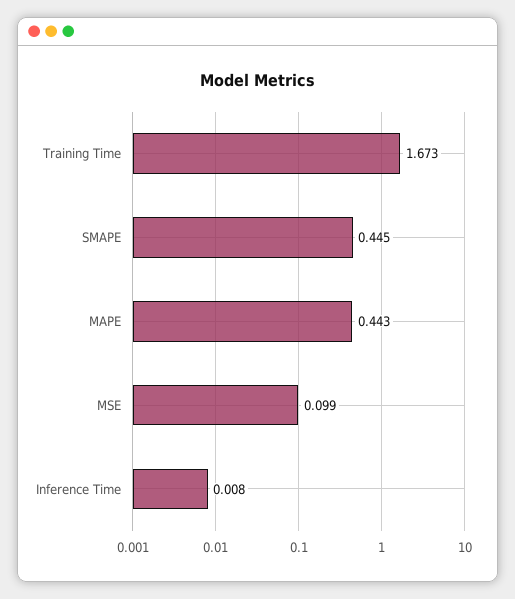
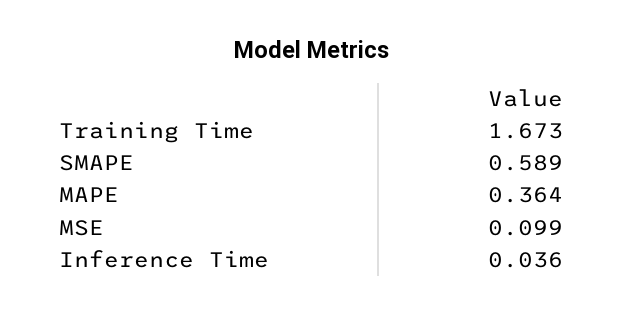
SMAPE: 0.445 -> 0.589
MAPE: 0.443 -> 0.364
Inference Time: 0.008 -> 0.036

